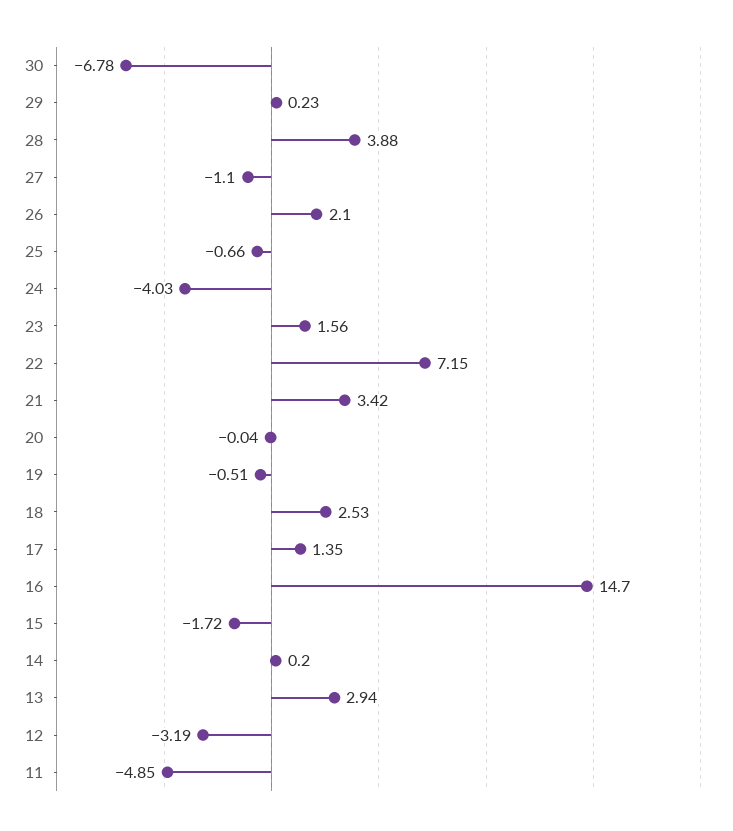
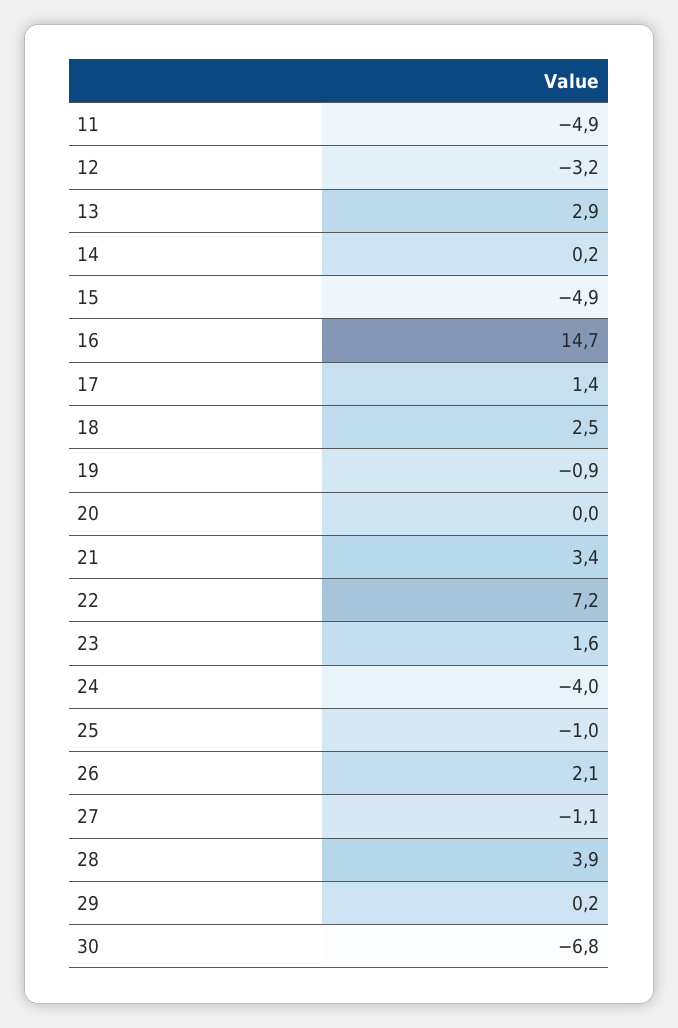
25: -0.66 -> -1
19: -0.51 -> -0.9
15: -1.72 -> -4.9

